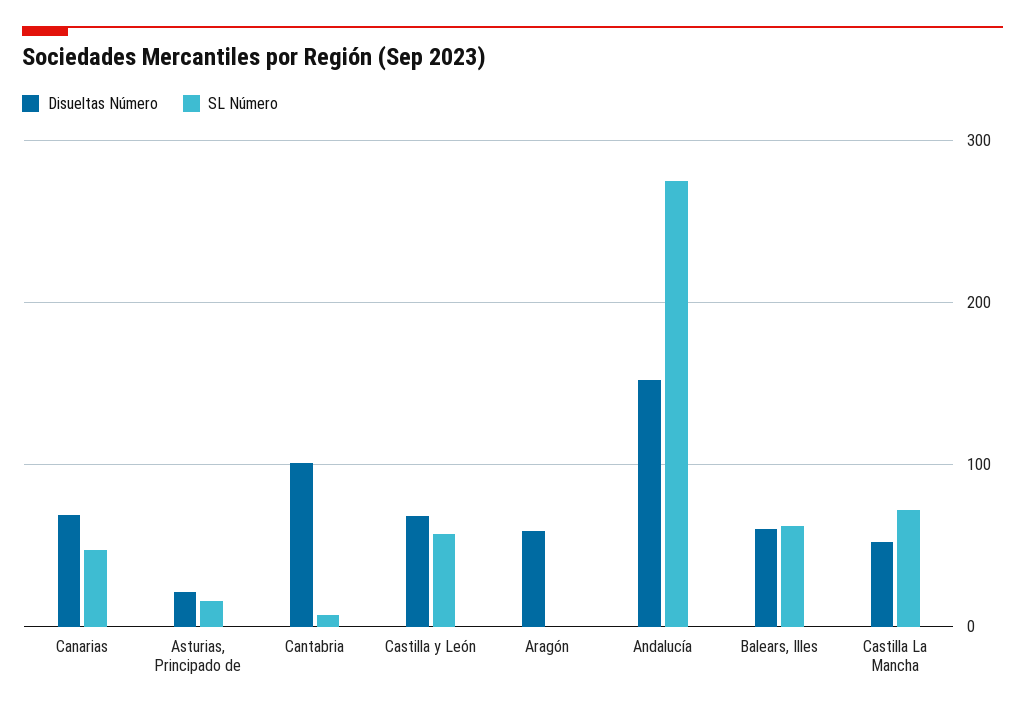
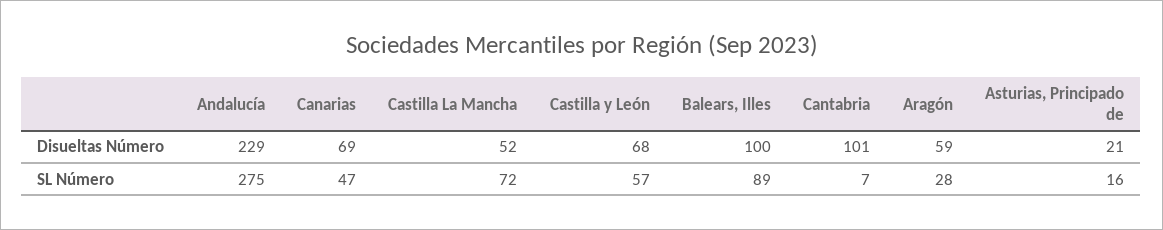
SL Número, Aragón: 0 -> 28
Disueltas Número, Andalucía: 150 -> 229
Disueltas Número, Balears, Illes: 60 -> 100
SL Número, Balears, Illes: 60 -> 89

